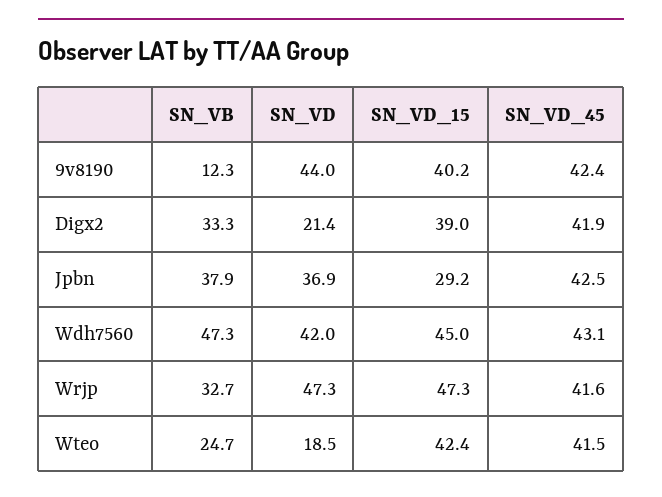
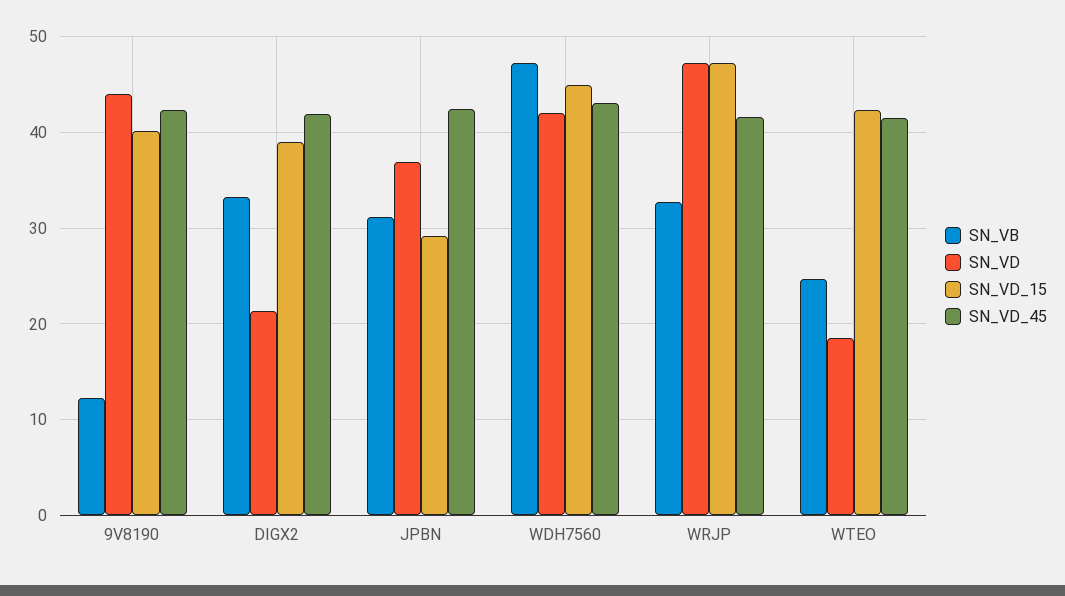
SN_VB, Jpbn: 37.9 -> 31

